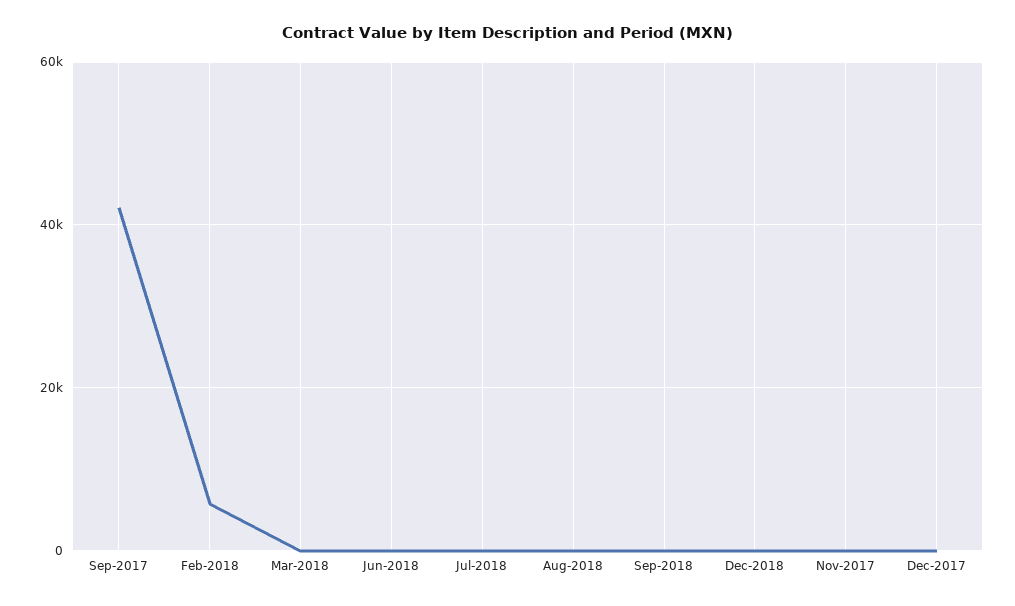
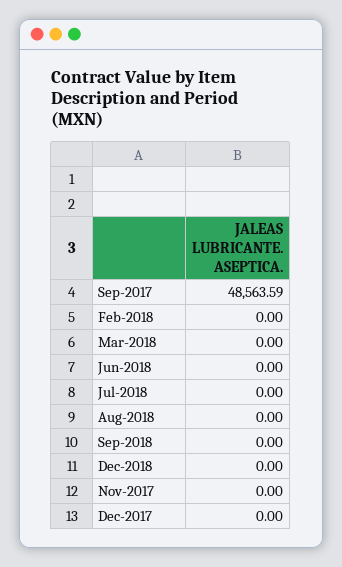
Sep-2017: 42000 -> 48563.59
Feb-2018: 6000 -> 0

